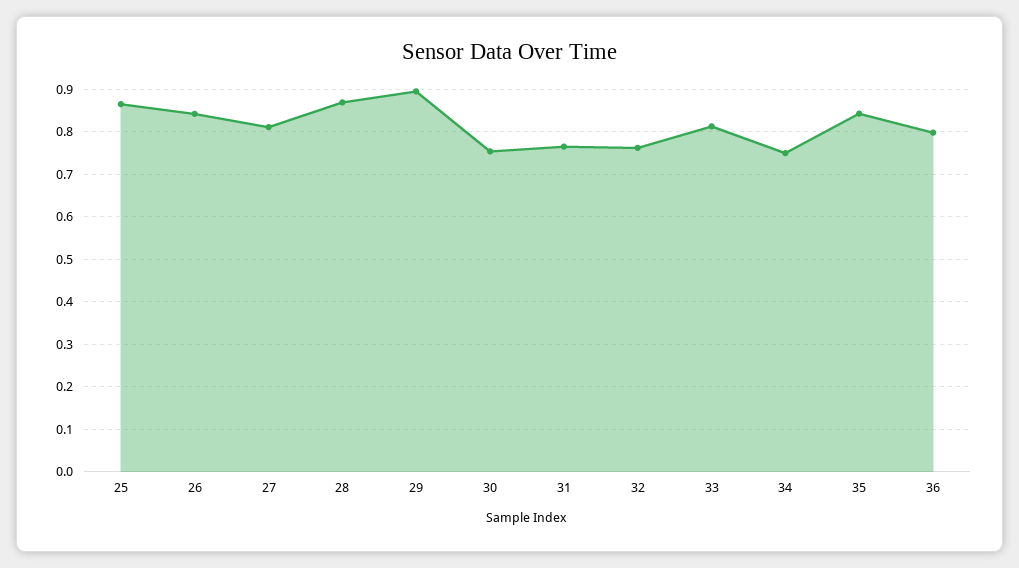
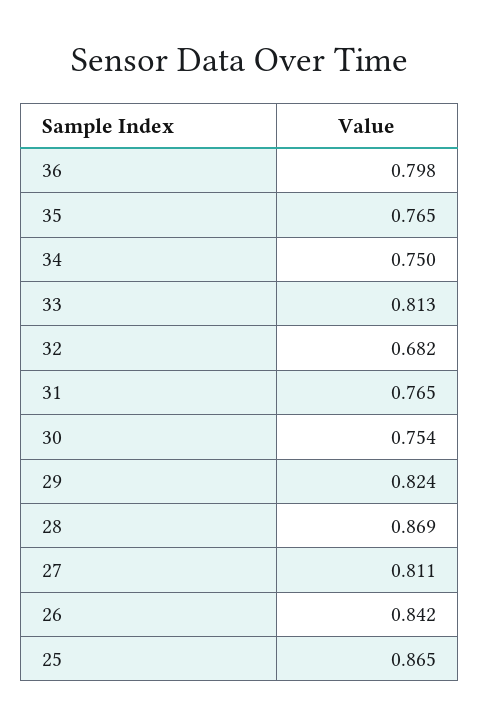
29: 0.9 -> 0.824
32: 0.76 -> 0.682
35: 0.84 -> 0.765

